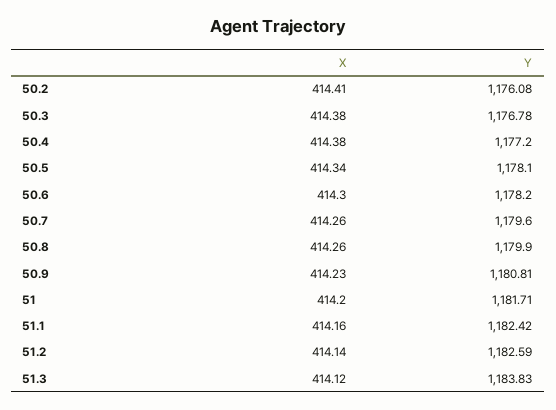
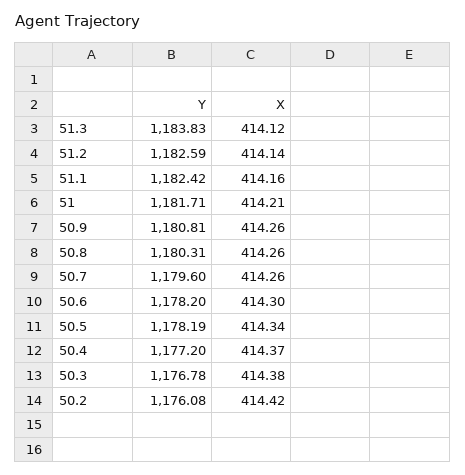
X, 50.2: 414.41 -> 414.42
X, 50.4: 414.38 -> 414.37
Y, 50.5: 1178.1 -> 1178.19
Y, 50.8: 1179.9 -> 1180.31
X, 50.9: 414.23 -> 414.26
X, 51: 414.2 -> 414.21

